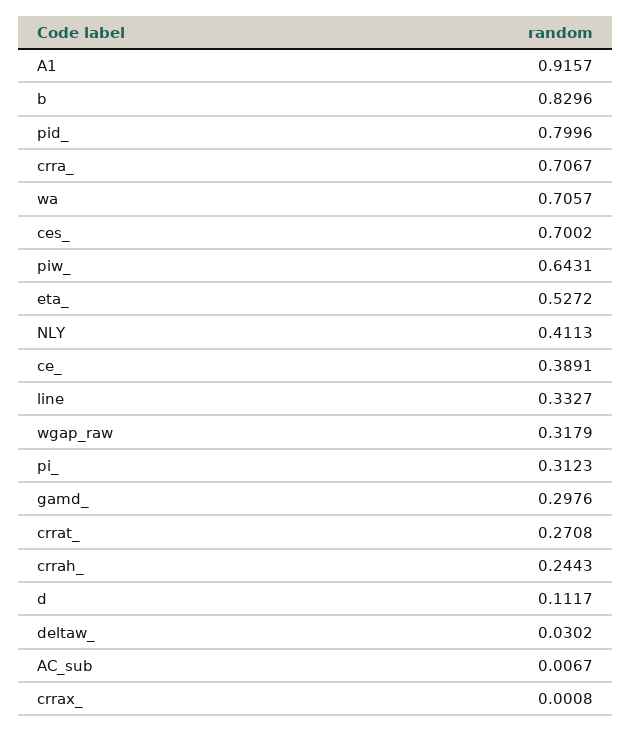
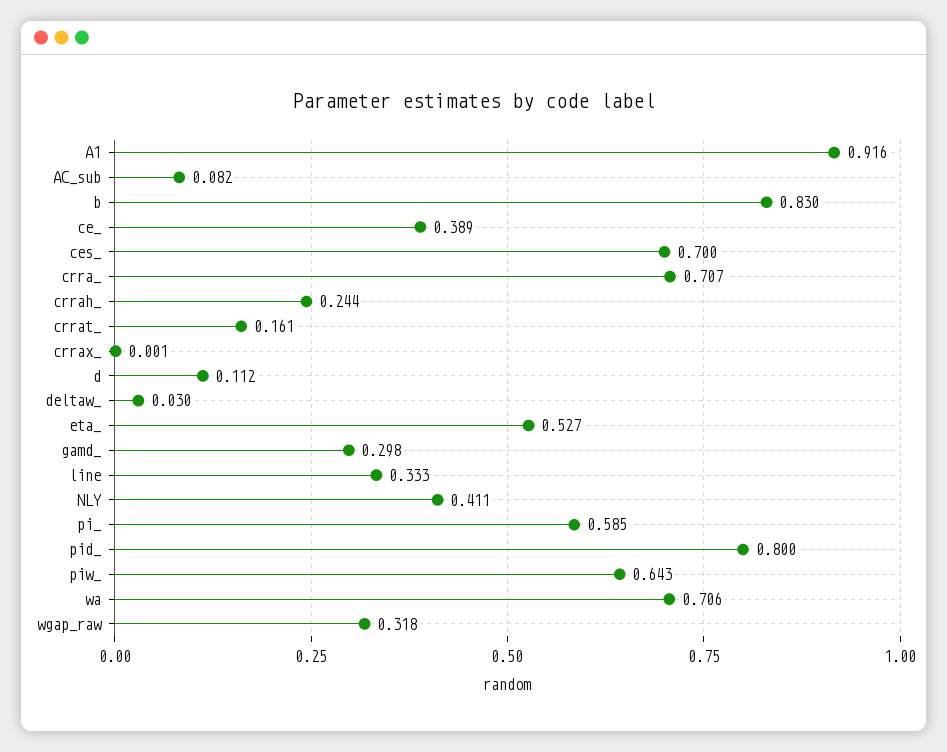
pi_: 0.3123 -> 0.585
crrat_: 0.2708 -> 0.161
AC_sub: 0.0067 -> 0.082

